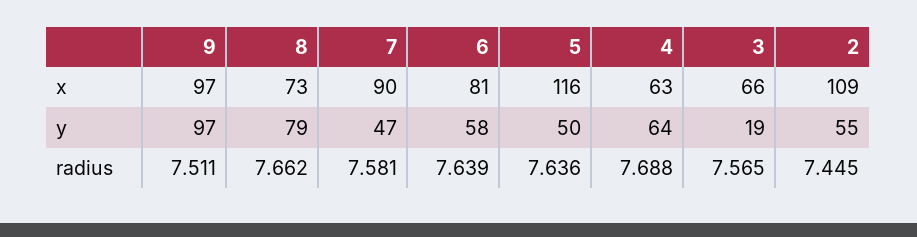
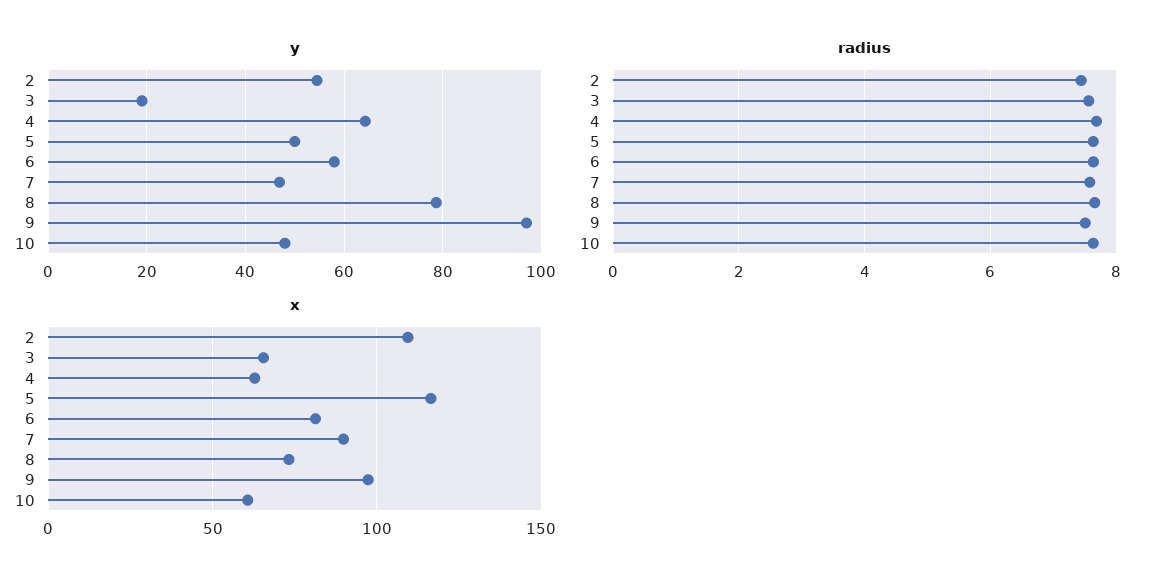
y, 10: none -> 48
radius, 10: none -> 7.6
x, 10: none -> 60

